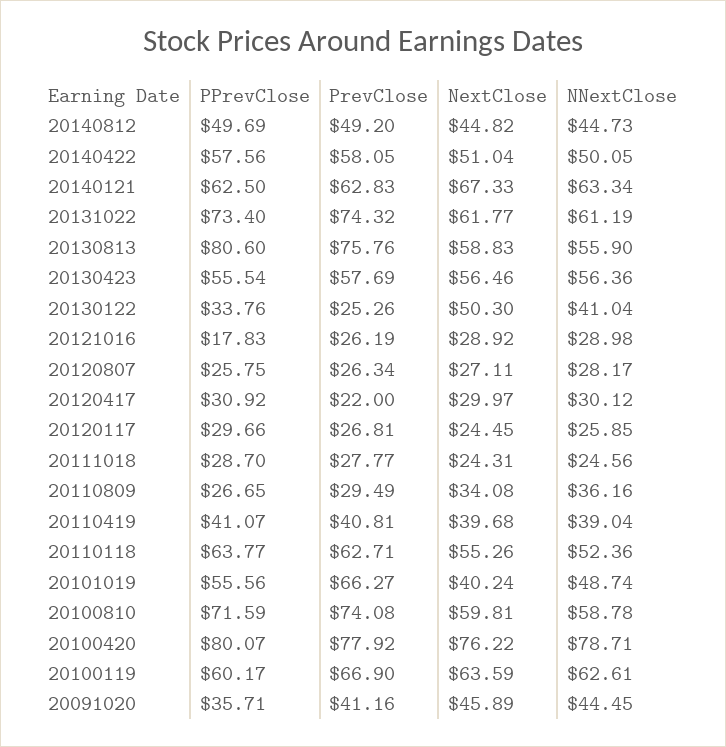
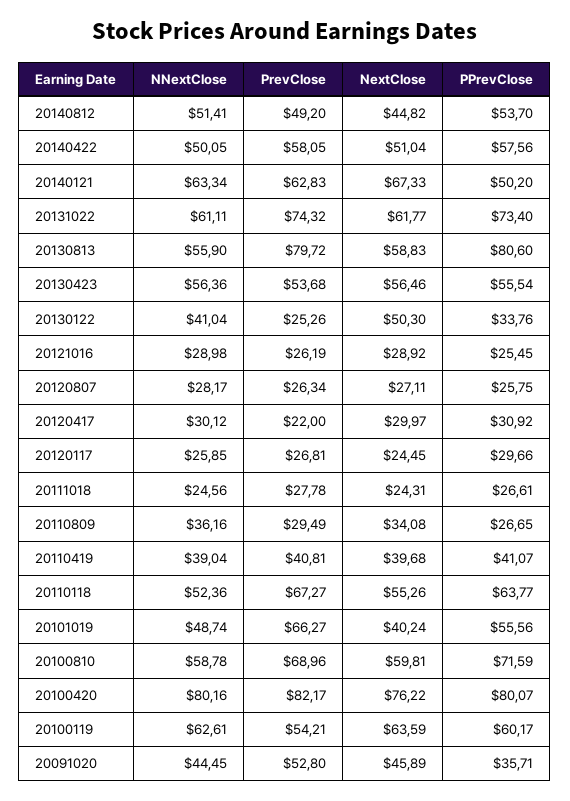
PPrevClose, 20140812: 49.69 -> 53.7
NNextClose, 20140812: 44.73 -> 51.41
PPrevClose, 20140121: 62.5 -> 50.2
NNextClose, 20131022: 61.19 -> 61.11
PrevClose, 20130813: 75.76 -> 79.72
PrevClose, 20130423: 57.69 -> 53.68
PPrevClose, 20121016: 17.83 -> 25.45
PPrevClose, 20111018: 28.7 -> 26.61
PrevClose, 20111018: 27.77 -> 27.78
PrevClose, 20110118: 62.71 -> 67.27
PrevClose, 20100810: 74.08 -> 68.96
PrevClose, 20100420: 77.92 -> 82.17
NNextClose, 20100420: 78.71 -> 80.16
PrevClose, 20100119: 66.9 -> 54.21
PrevClose, 20091020: 41.16 -> 52.8

